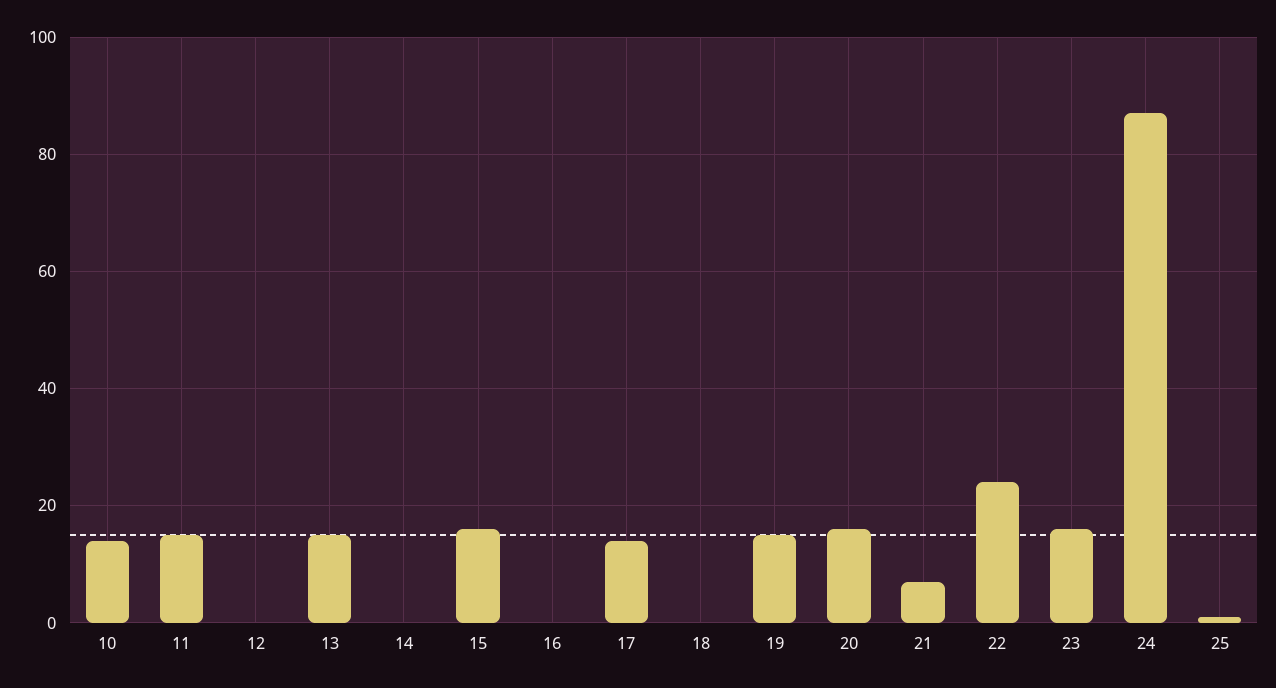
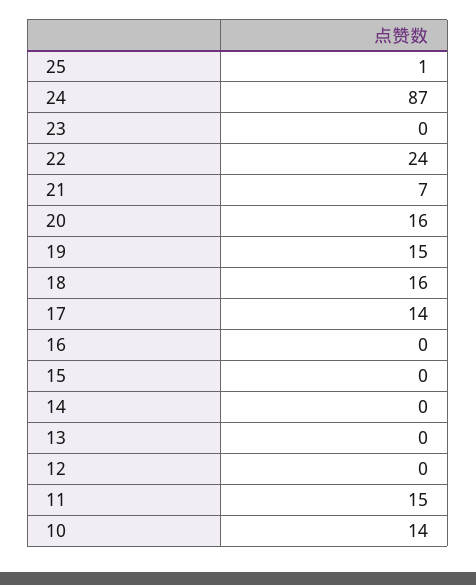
13: 15 -> 0
15: 15 -> 0
18: 0 -> 16
23: 15 -> 0

